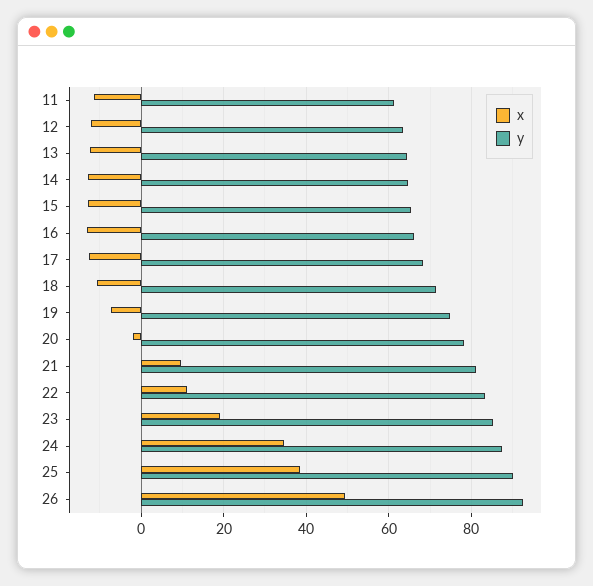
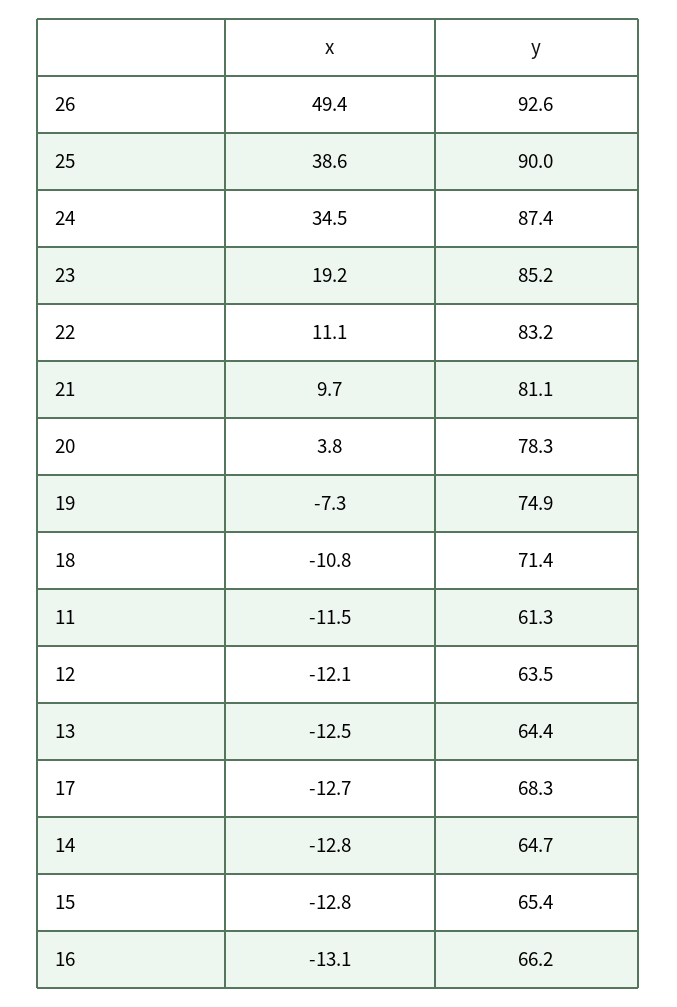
x, 20: -2 -> 3.8

